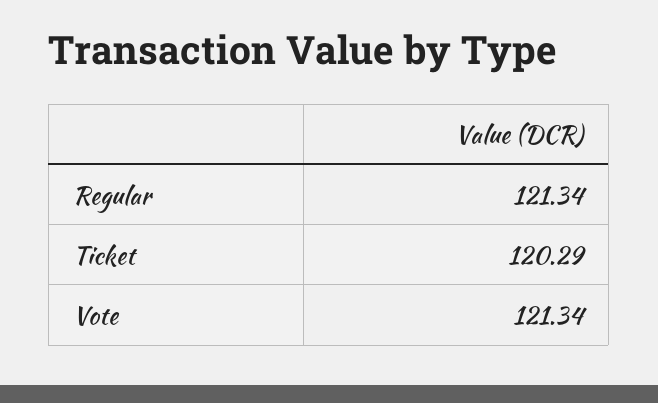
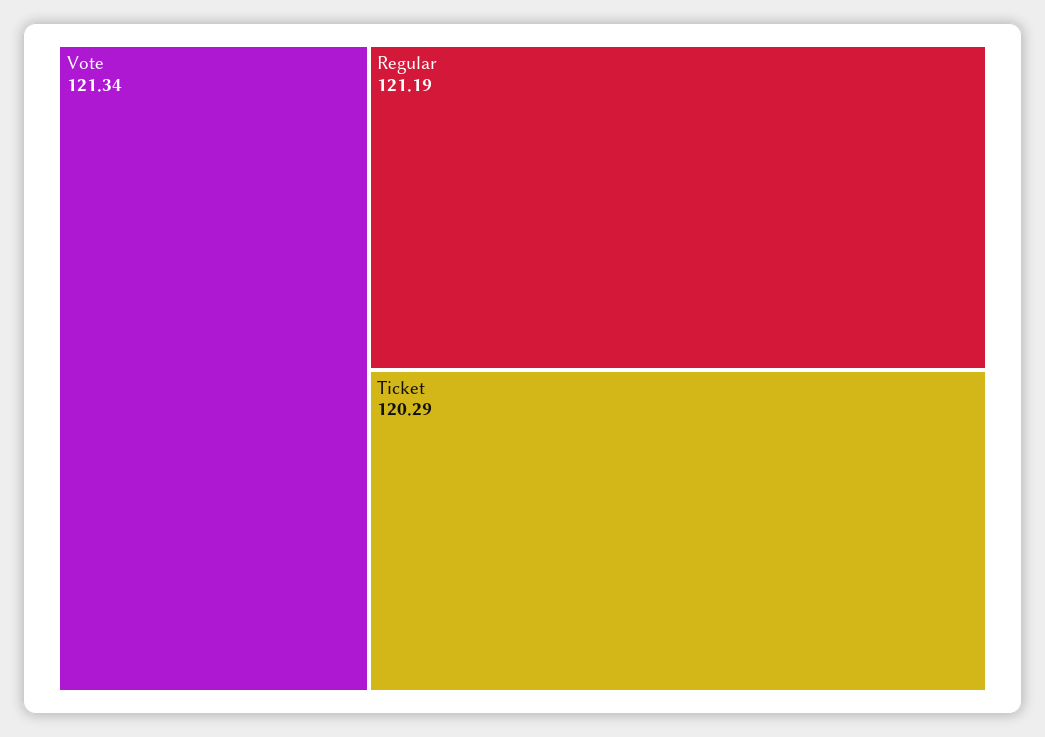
Regular: 121.34 -> 121.19

